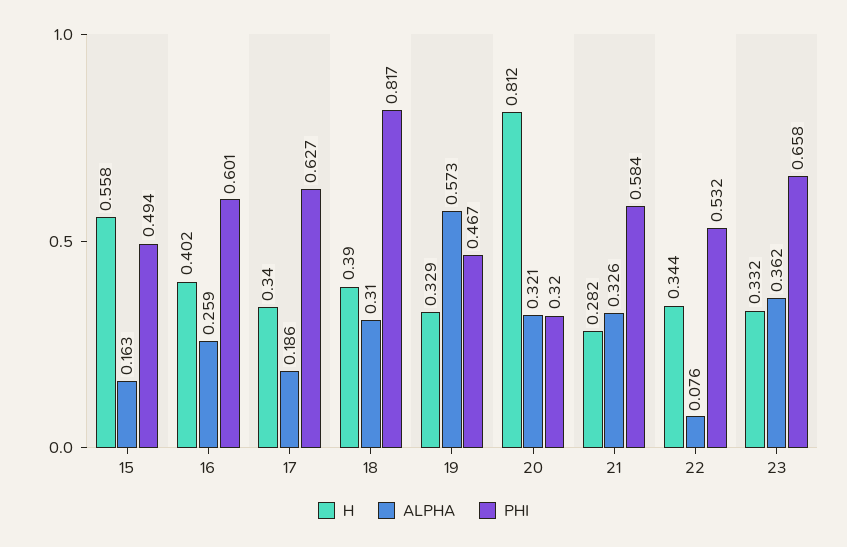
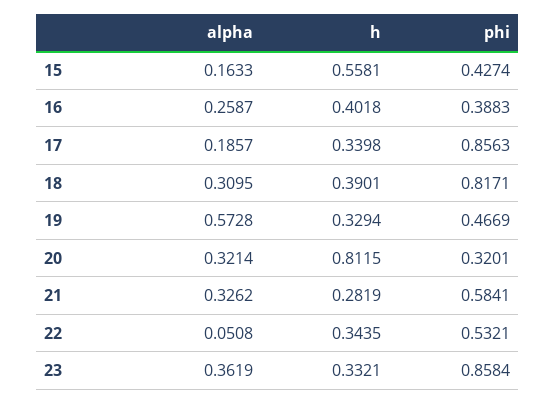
PHI, 15: 0.494 -> 0.4274
PHI, 16: 0.601 -> 0.3883
PHI, 17: 0.627 -> 0.8563
ALPHA, 22: 0.076 -> 0.0508
PHI, 23: 0.658 -> 0.8584

